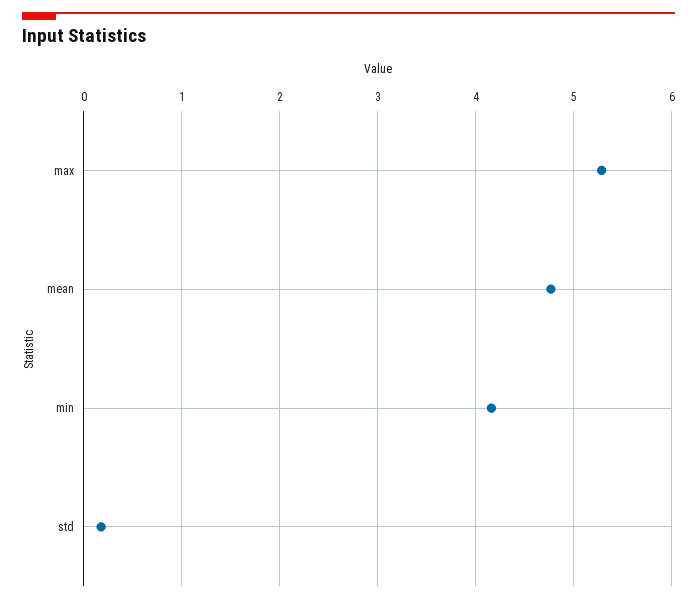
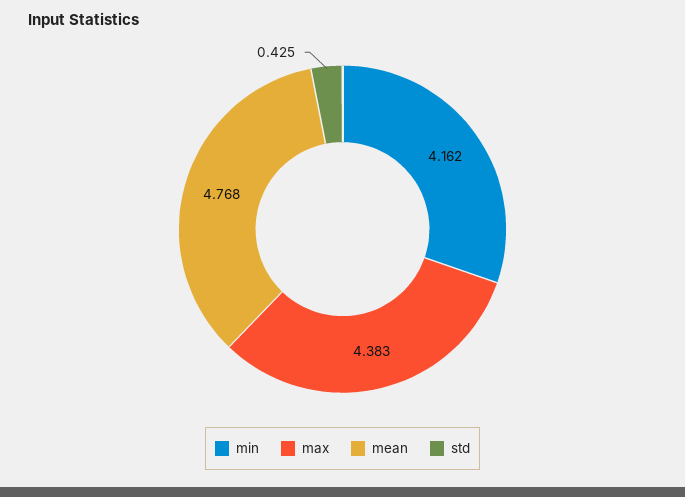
max: 5.3 -> 4.383
std: 0.2 -> 0.425

